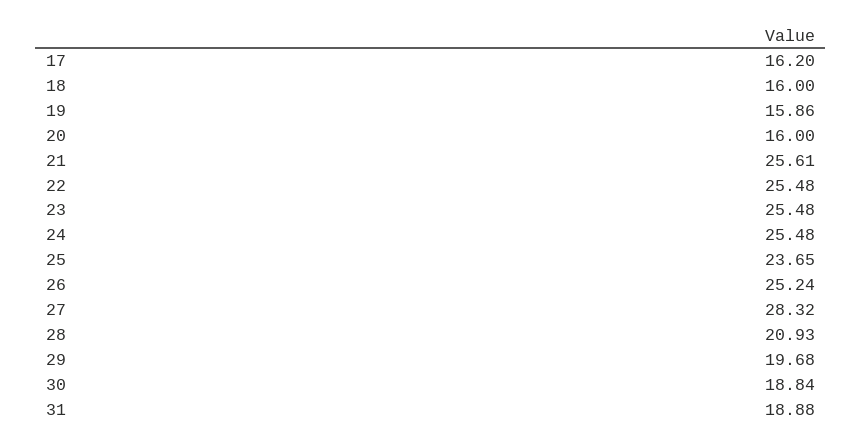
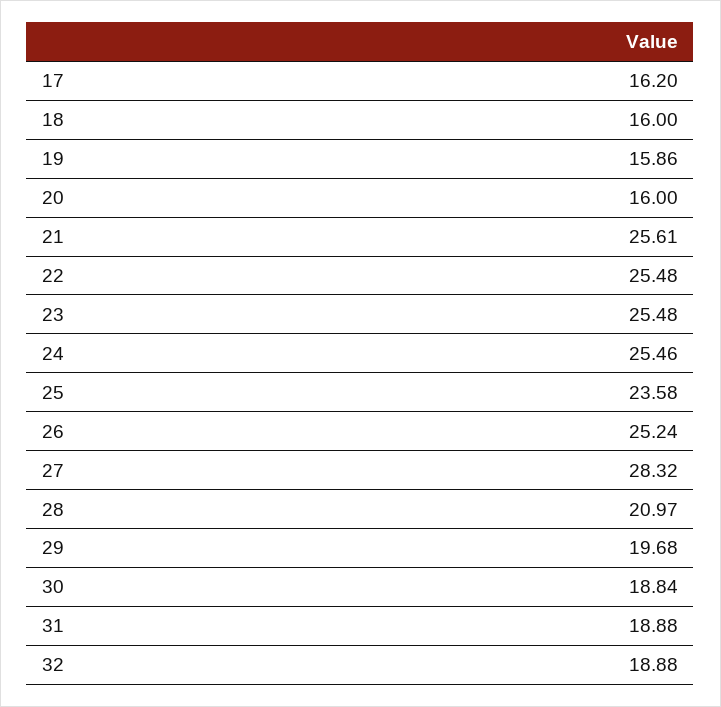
24: 25.48 -> 25.46
25: 23.65 -> 23.58
28: 20.93 -> 20.97
32: none -> 18.88

